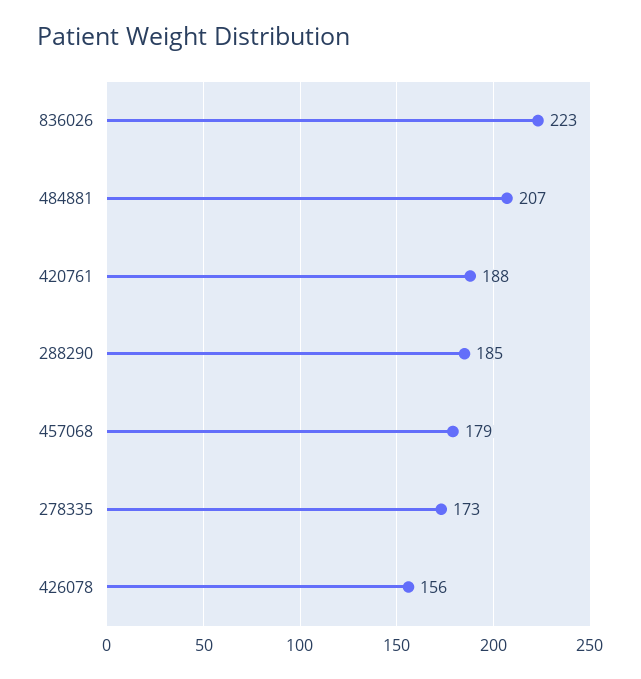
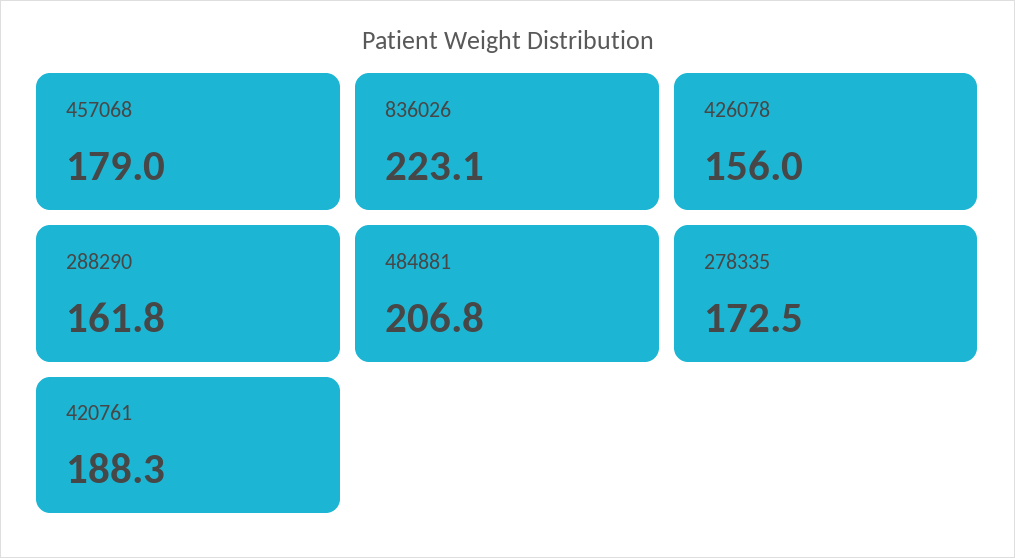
288290: 185 -> 161.8

